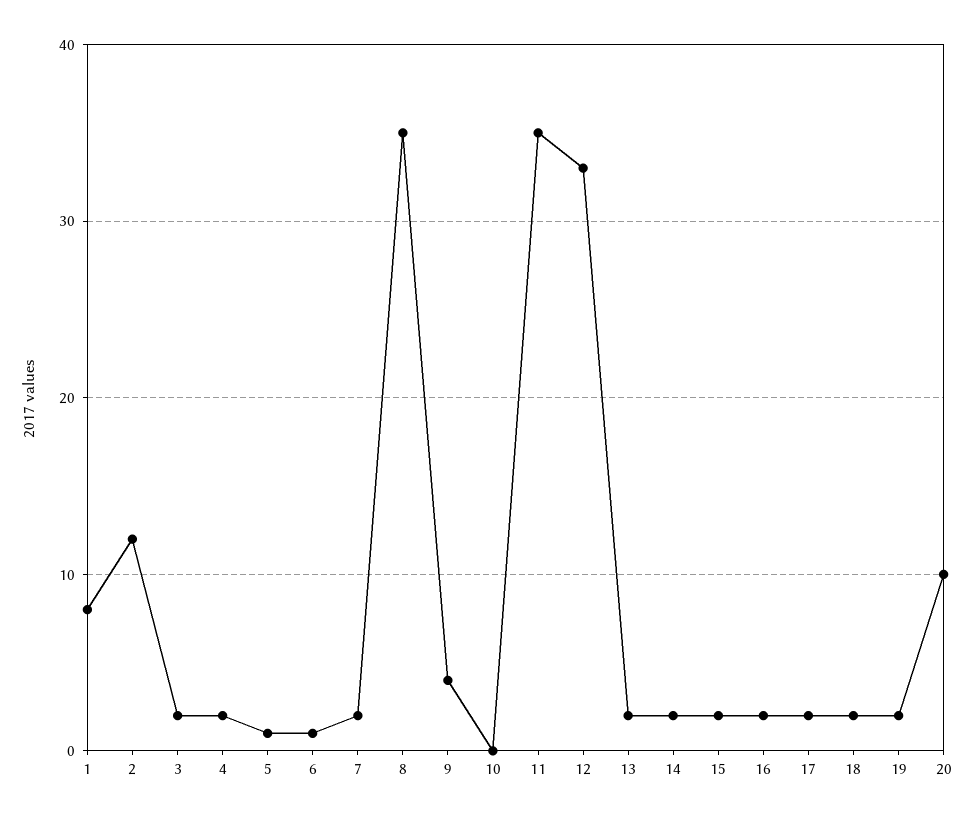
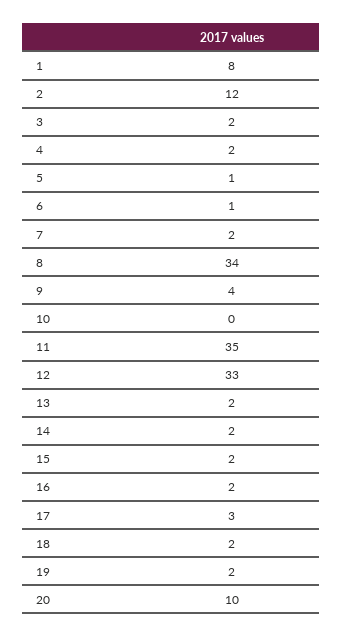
8: 35 -> 34
17: 2 -> 3

